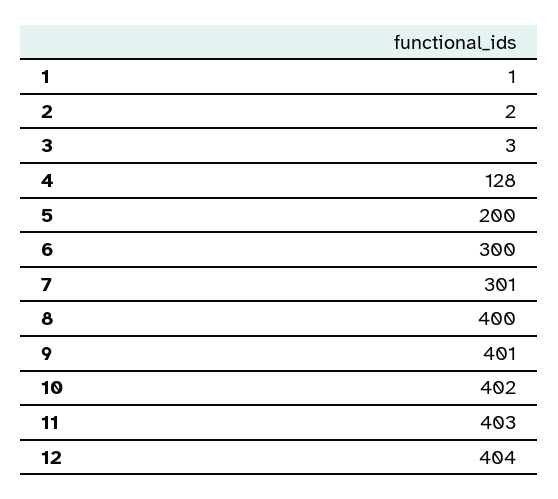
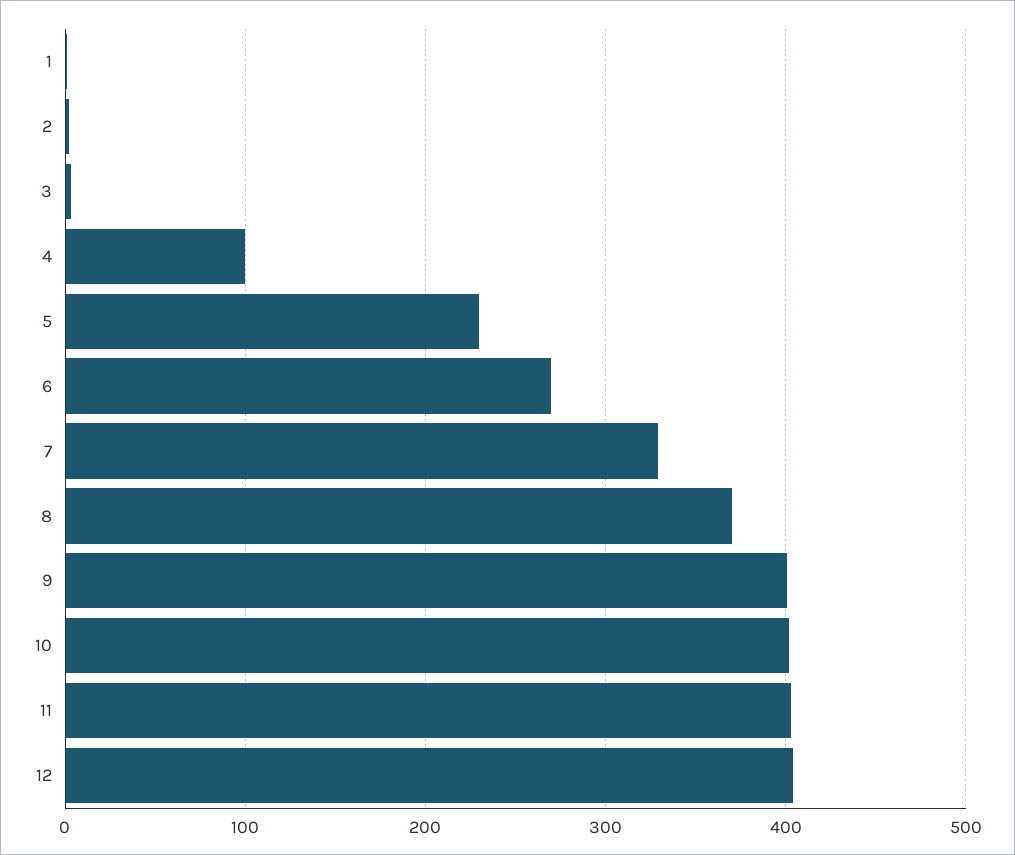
4: 128 -> 100
5: 200 -> 230
6: 300 -> 270
7: 301 -> 330
8: 400 -> 370

